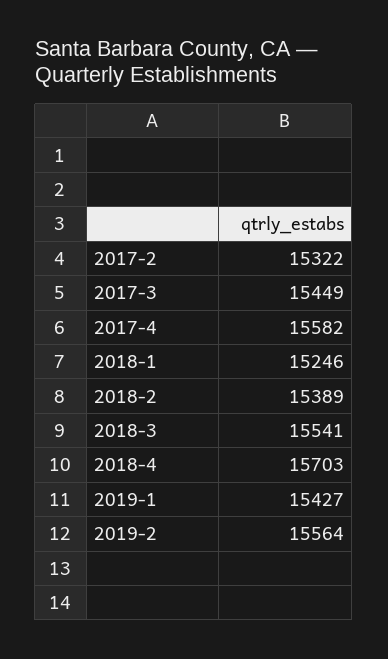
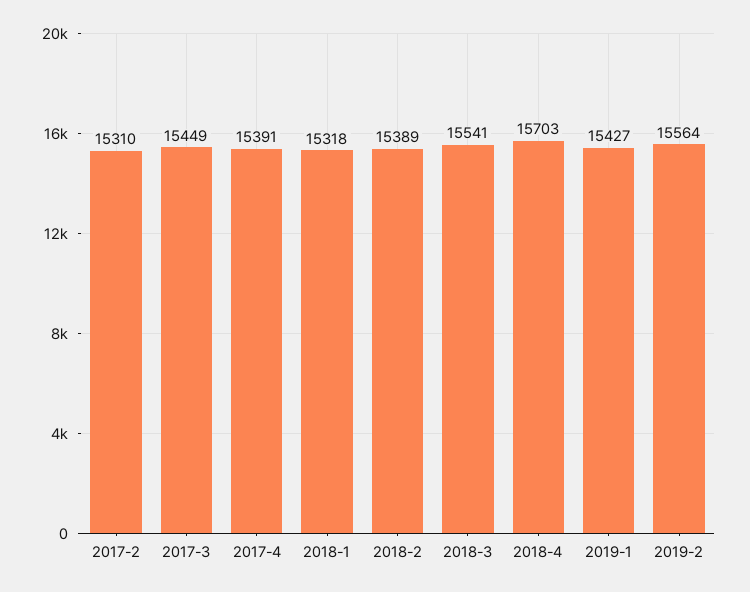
2017-2: 15322 -> 15310
2017-4: 15582 -> 15391
2018-1: 15246 -> 15318

